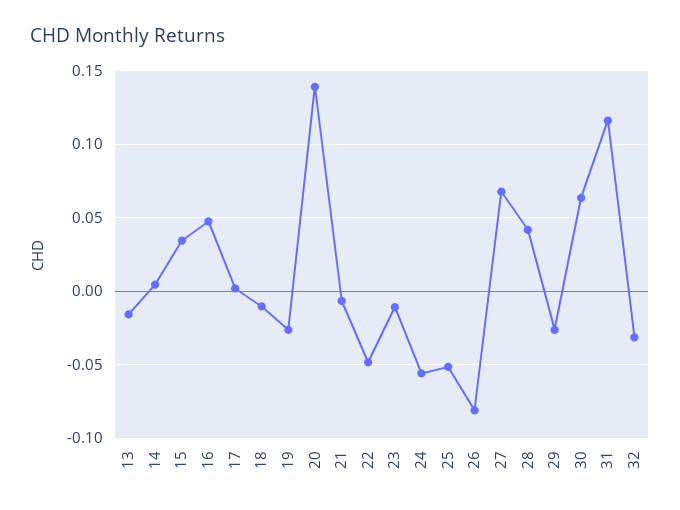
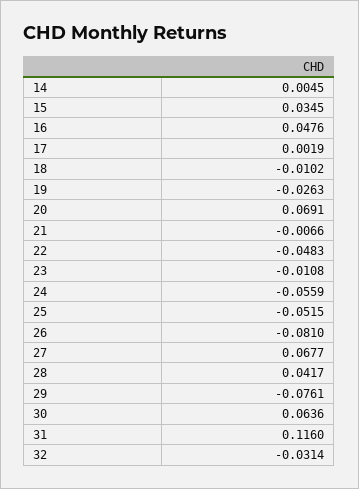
13: -0.015 -> none
20: 0.14 -> 0.0691
29: -0.025 -> -0.0761

